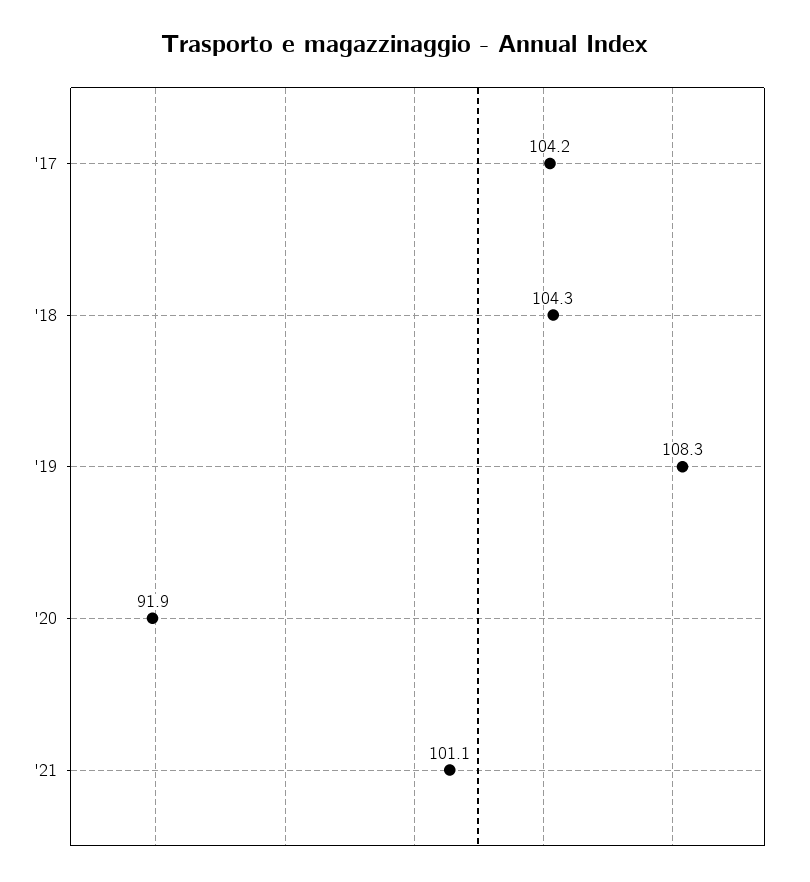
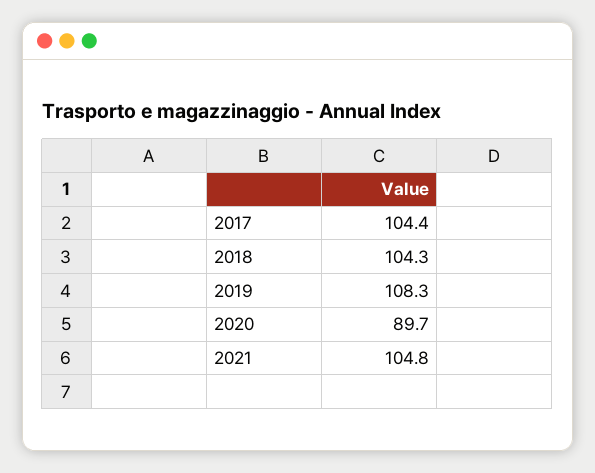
'17: 104.2 -> 104.4
'20: 91.9 -> 89.7
'21: 101.1 -> 104.8

